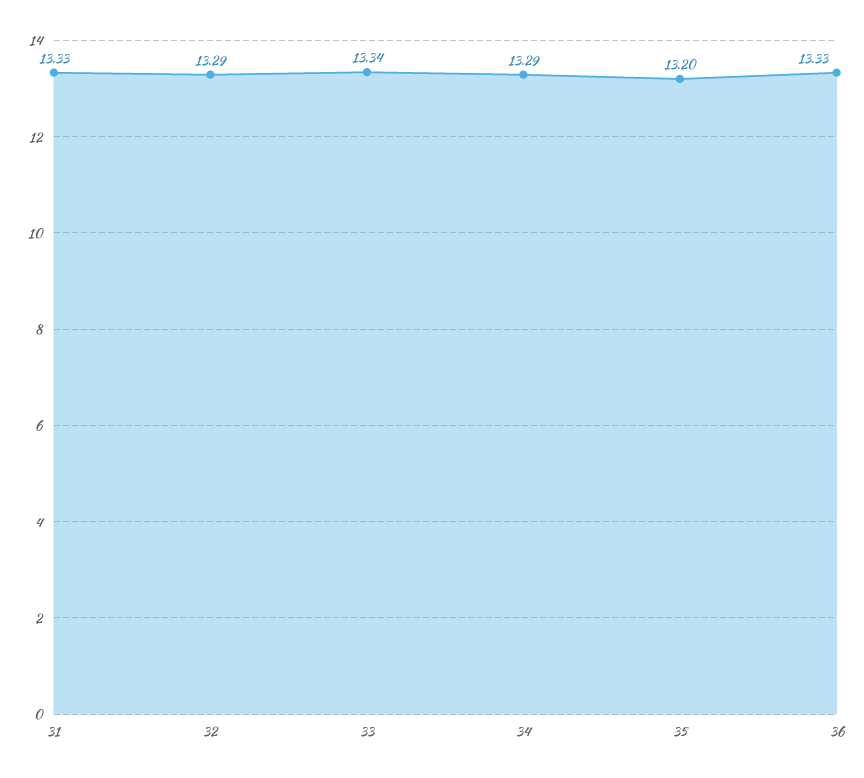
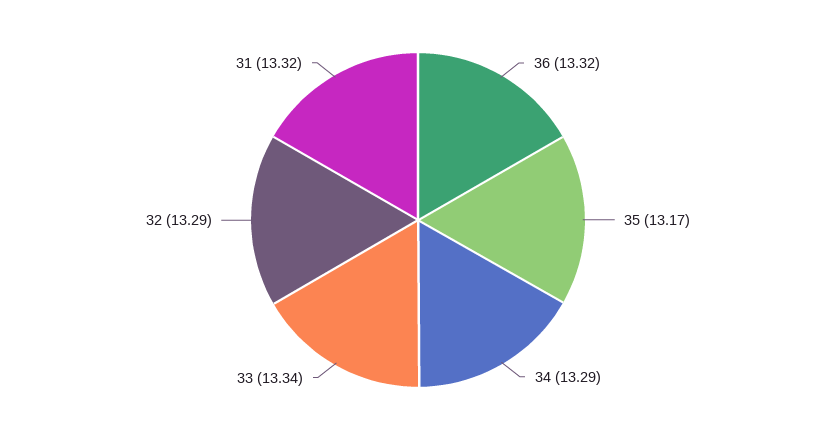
31: 13.33 -> 13.32
35: 13.2 -> 13.17
36: 13.33 -> 13.32

